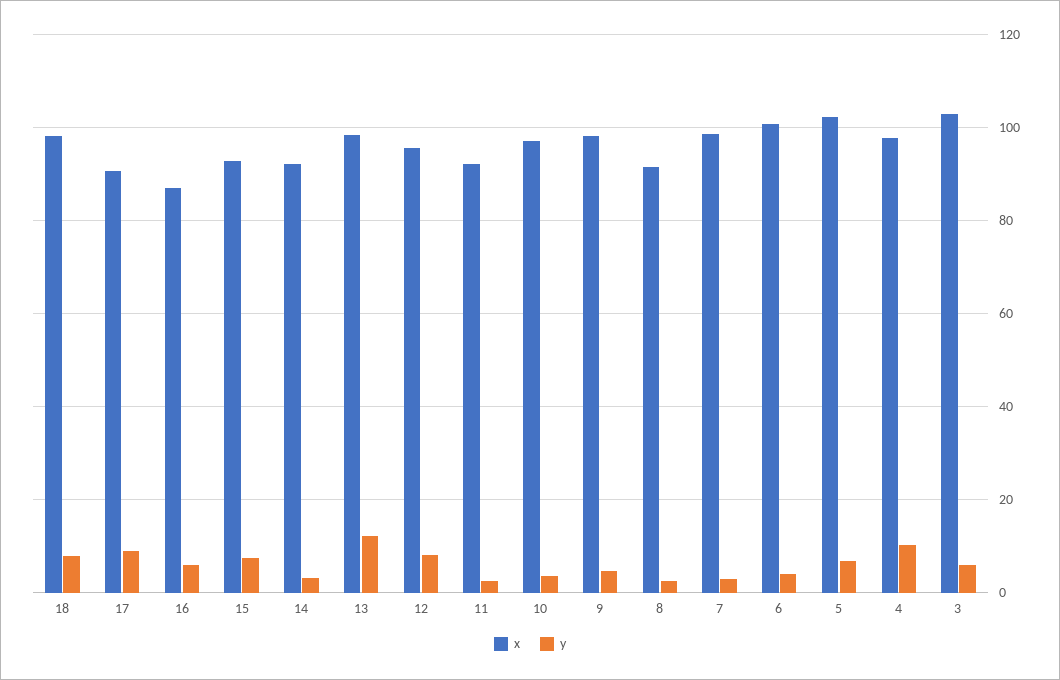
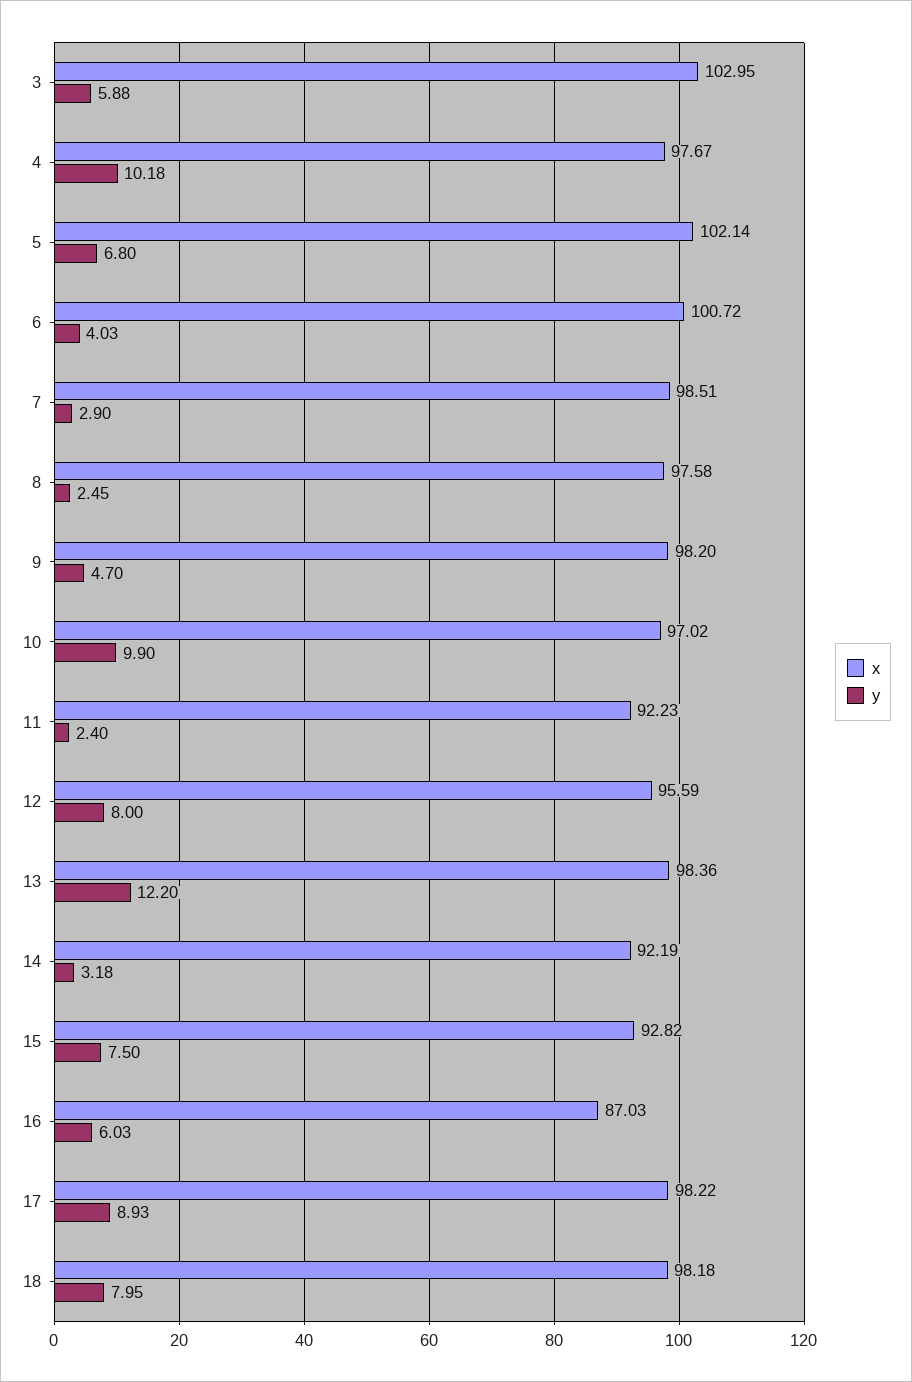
x, 17: 90 -> 98.22
y, 10: 4 -> 9.9
x, 8: 92 -> 97.58

